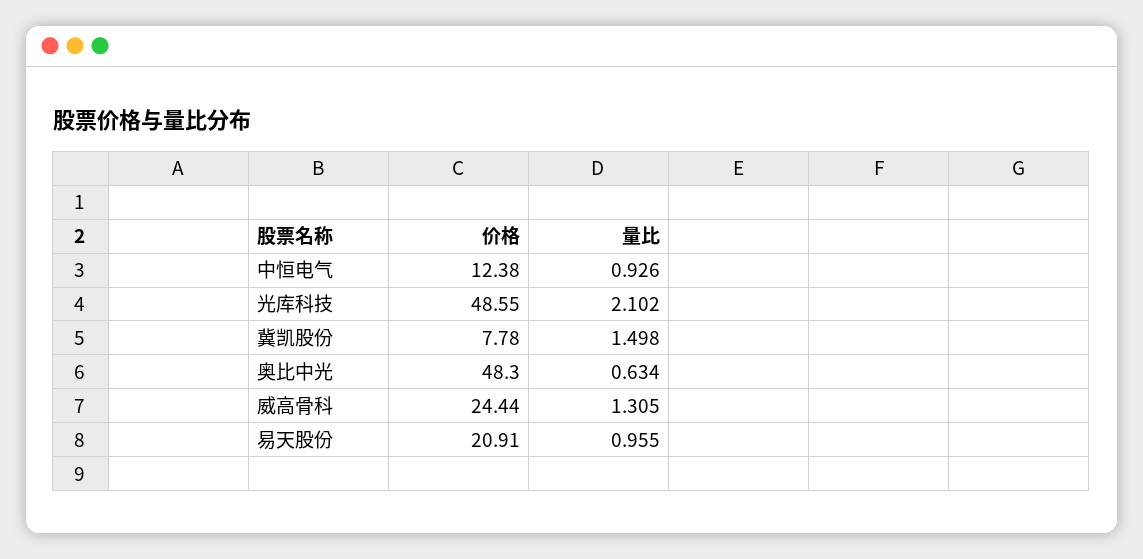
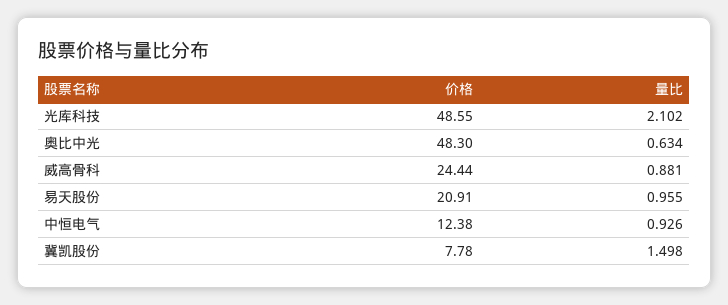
量比, 威高骨科: 1.305 -> 0.881

